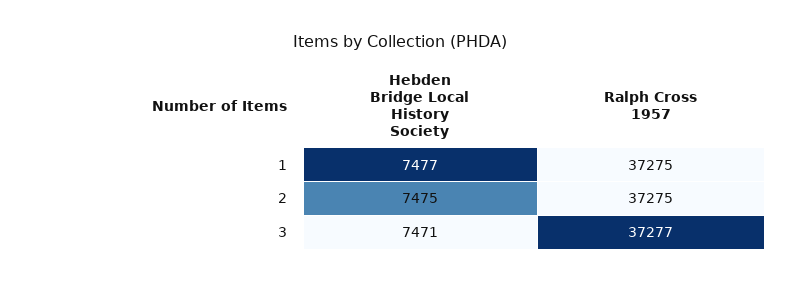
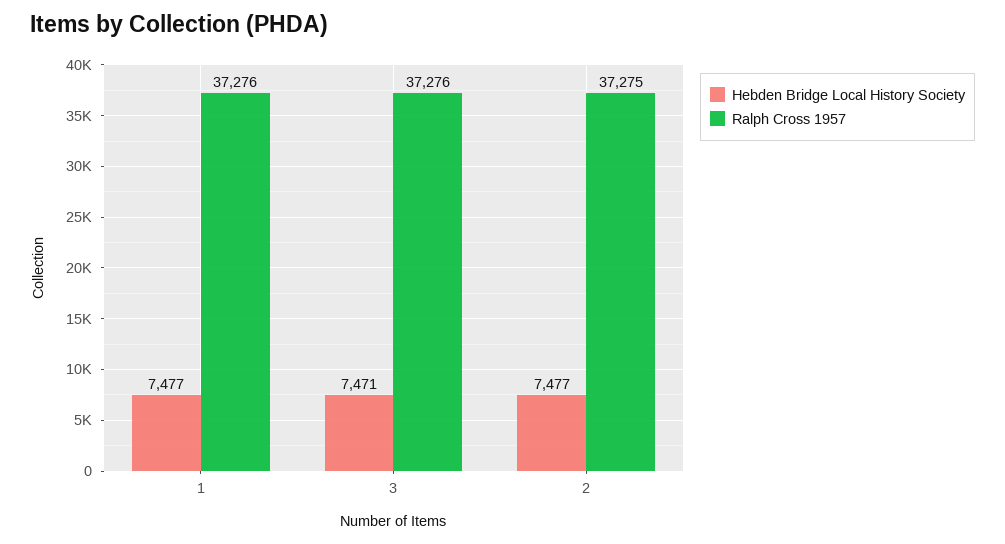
Ralph Cross 1957, 1: 37275 -> 37276
Hebden Bridge Local History Society, 2: 7475 -> 7477
Ralph Cross 1957, 3: 37277 -> 37276

